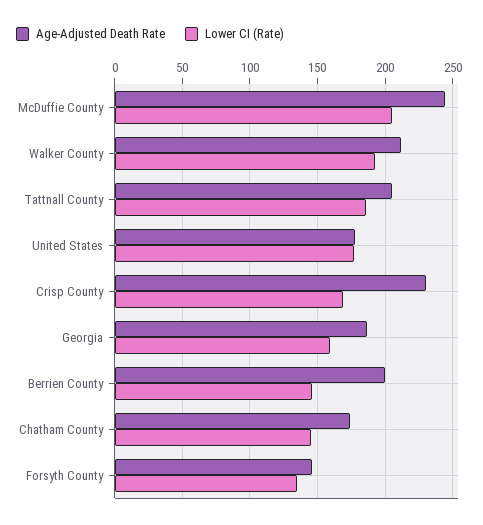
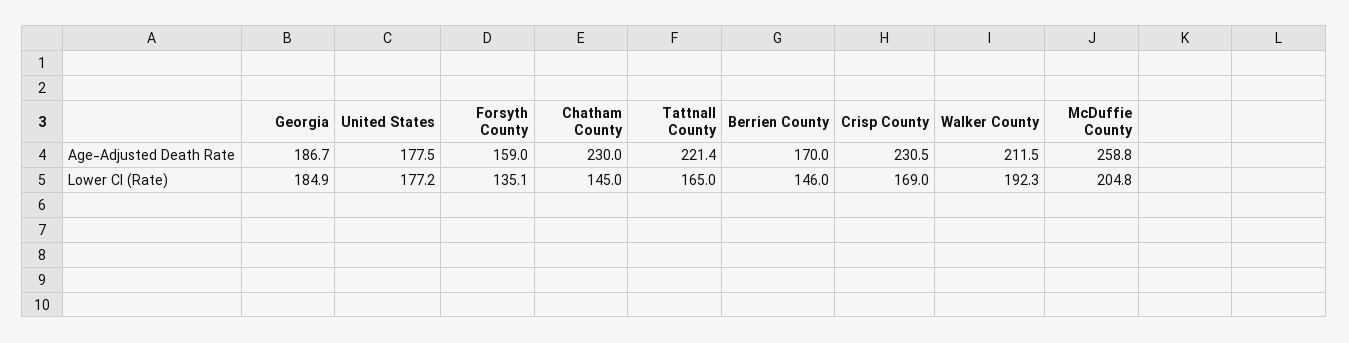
Age-Adjusted Death Rate, McDuffie County: 245 -> 258.8
Age-Adjusted Death Rate, Tattnall County: 205 -> 221.4
Lower CI (Rate), Tattnall County: 185 -> 165
Lower CI (Rate), Georgia: 160 -> 184.9
Age-Adjusted Death Rate, Berrien County: 200 -> 170
Age-Adjusted Death Rate, Chatham County: 175 -> 230
Age-Adjusted Death Rate, Forsyth County: 145 -> 159

